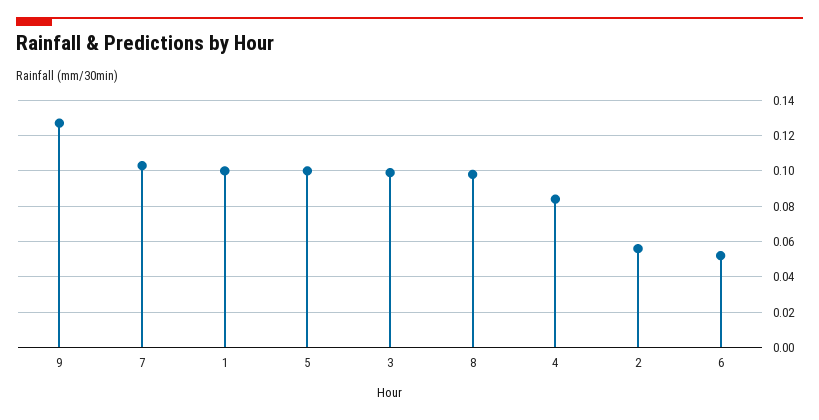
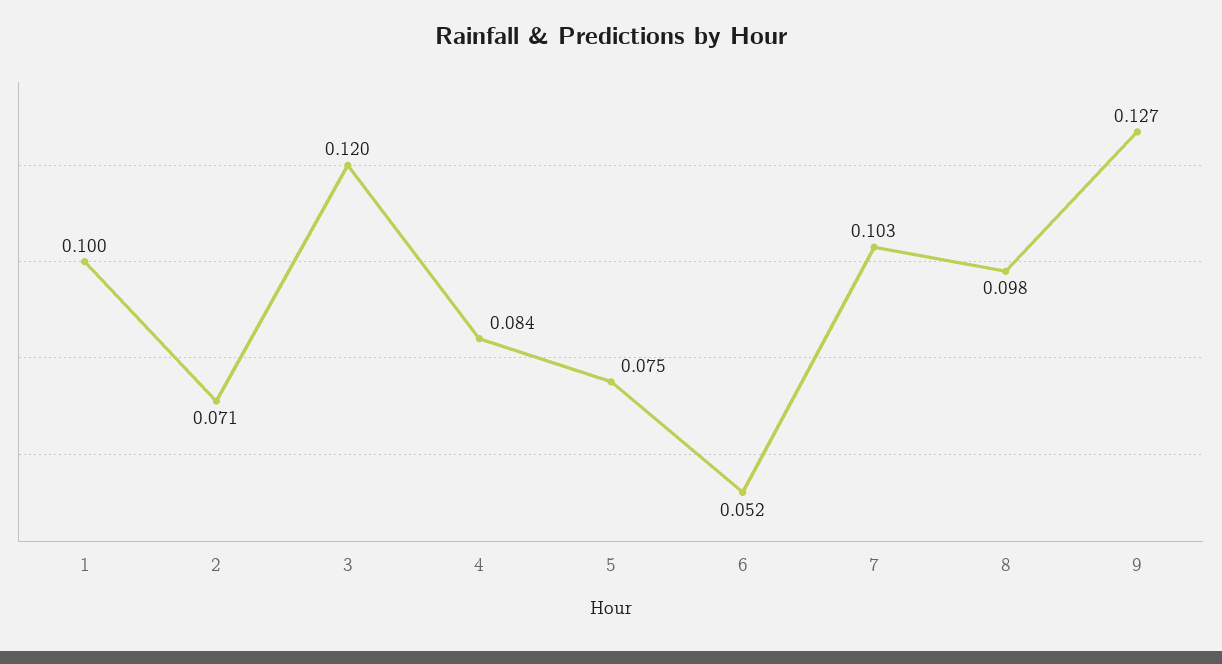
5: 0.1 -> 0.075
3: 0.1 -> 0.12
2: 0.055 -> 0.071

